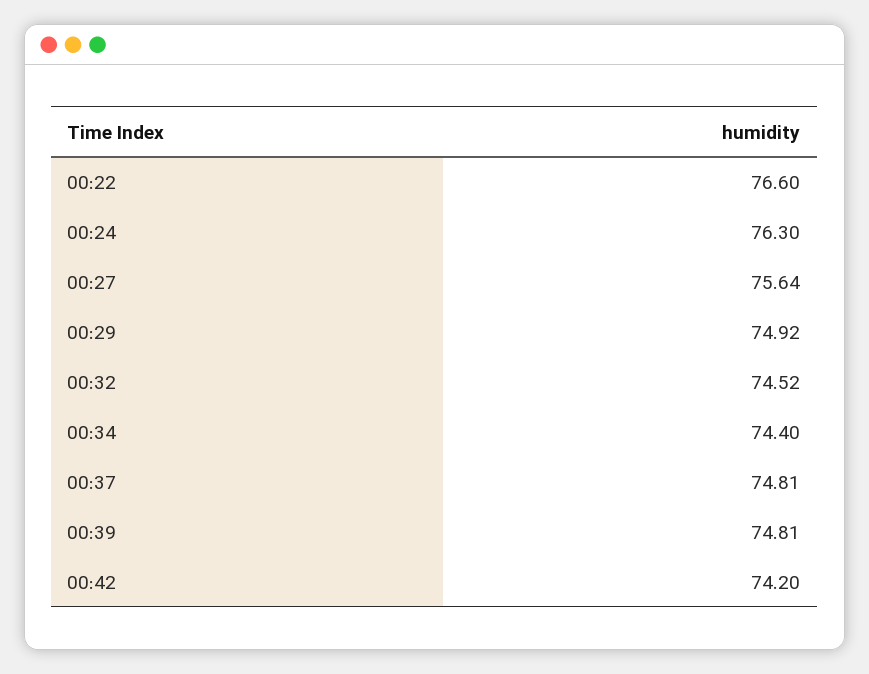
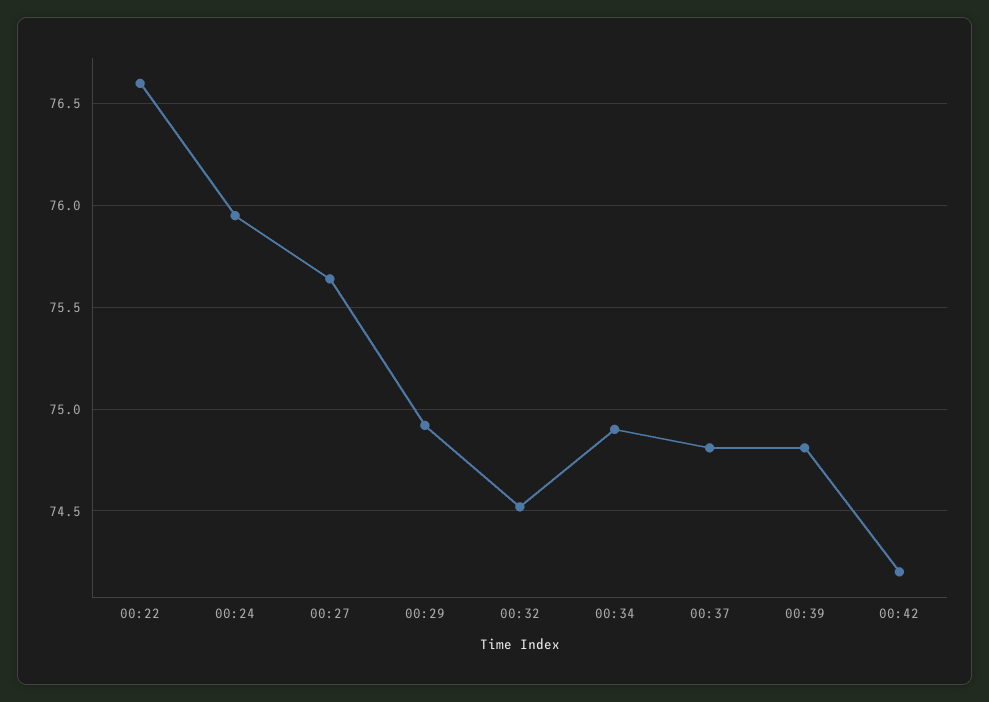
00:24: 76.3 -> 75.95
00:34: 74.4 -> 74.9

